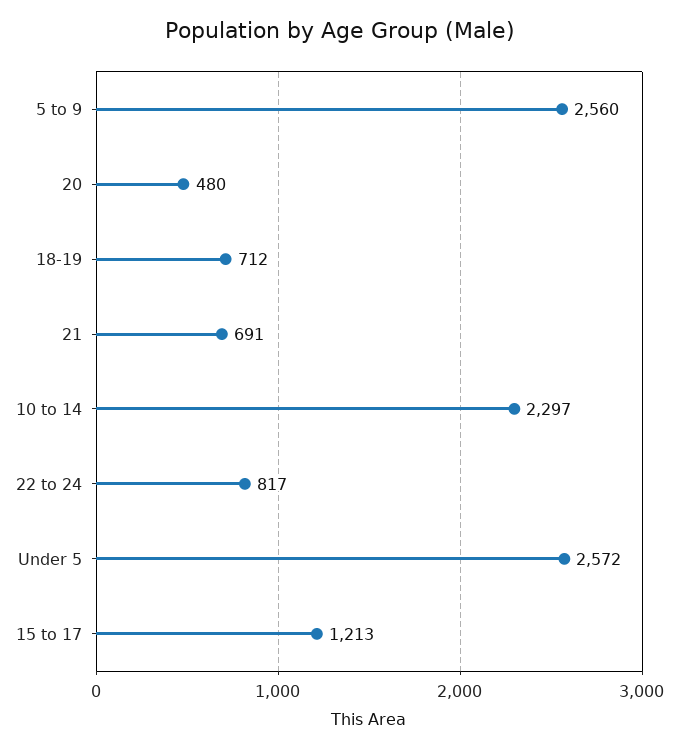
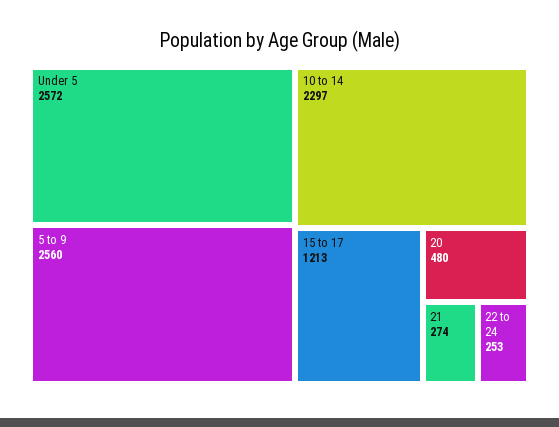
18-19: 712 -> none
21: 691 -> 274
22 to 24: 817 -> 253

